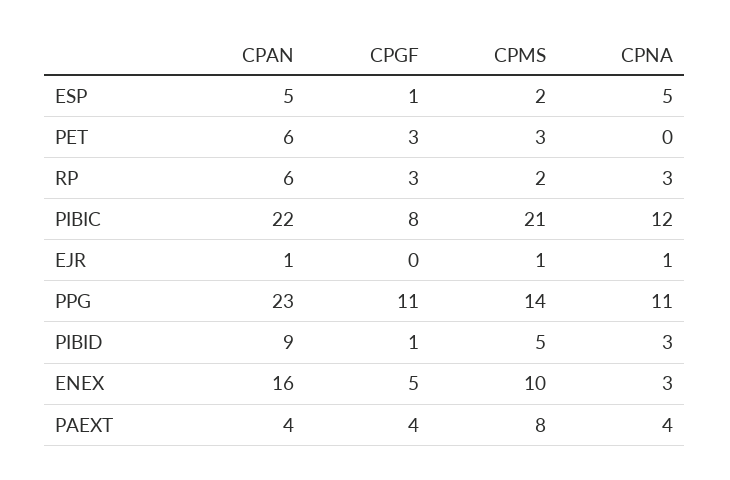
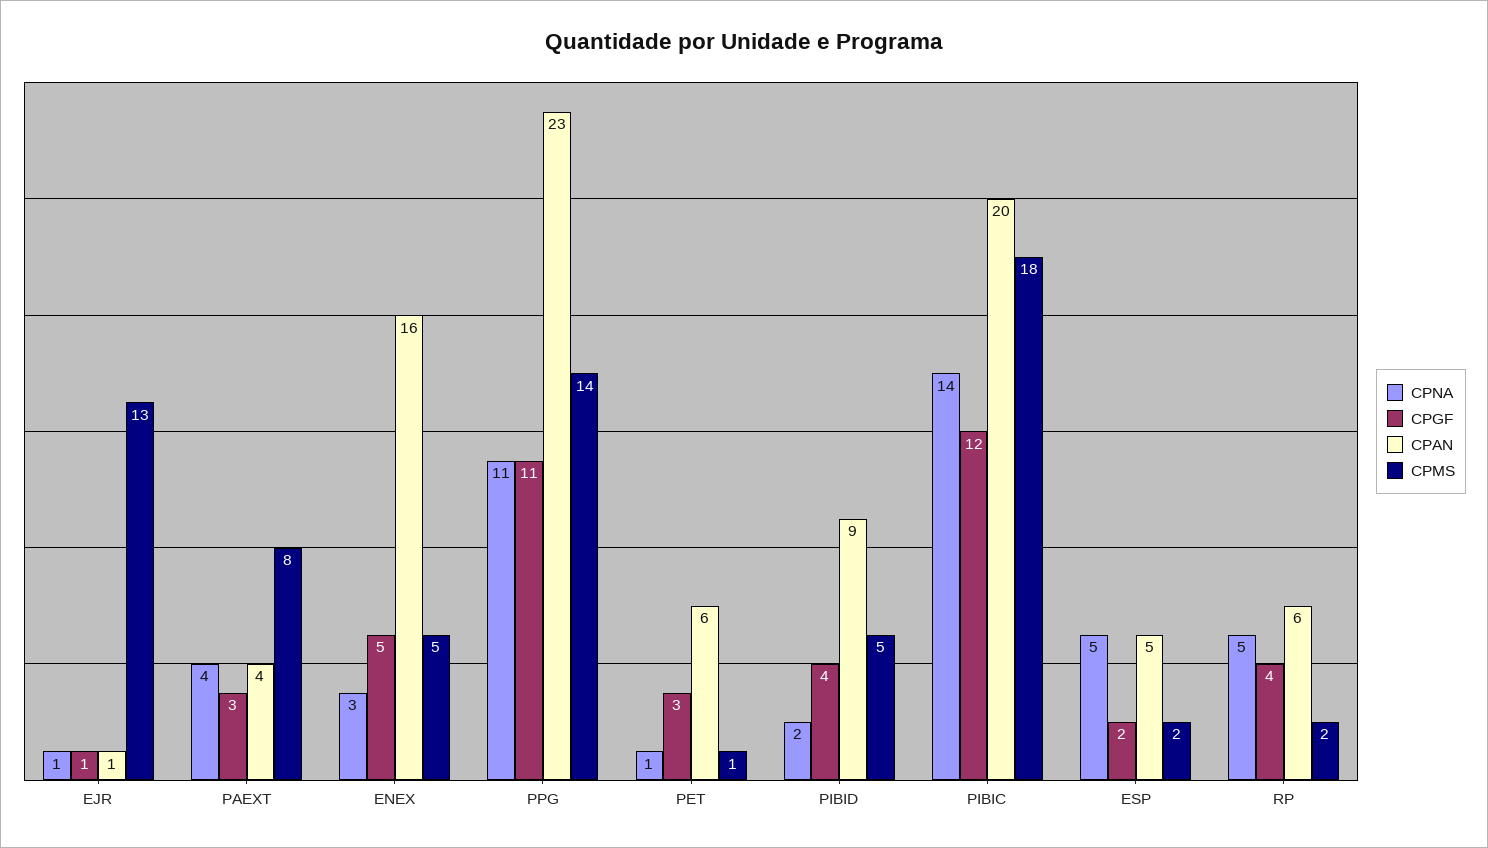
CPGF, ESP: 1 -> 2
CPMS, PET: 3 -> 1
CPNA, PET: 0 -> 1
CPGF, RP: 3 -> 4
CPNA, RP: 3 -> 5
CPAN, PIBIC: 22 -> 20
CPGF, PIBIC: 8 -> 12
CPMS, PIBIC: 21 -> 18
CPNA, PIBIC: 12 -> 14
CPGF, EJR: 0 -> 1
CPMS, EJR: 1 -> 13
CPGF, PIBID: 1 -> 4
CPNA, PIBID: 3 -> 2
CPMS, ENEX: 10 -> 5
CPGF, PAEXT: 4 -> 3

